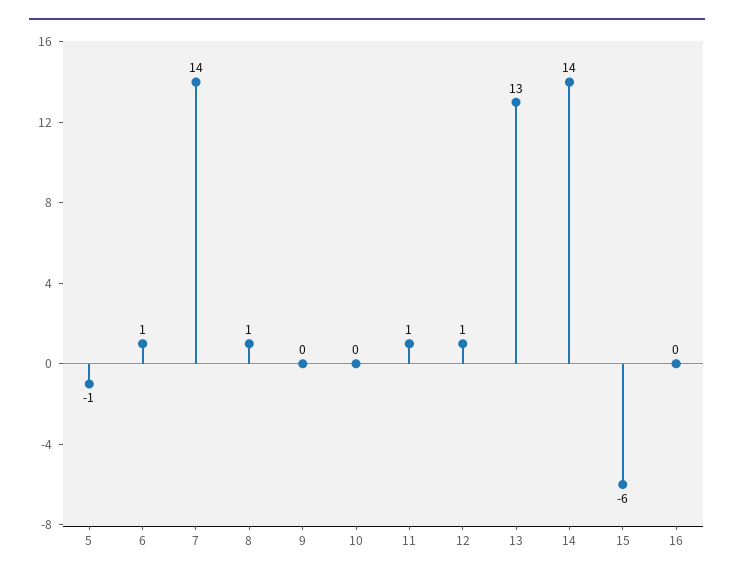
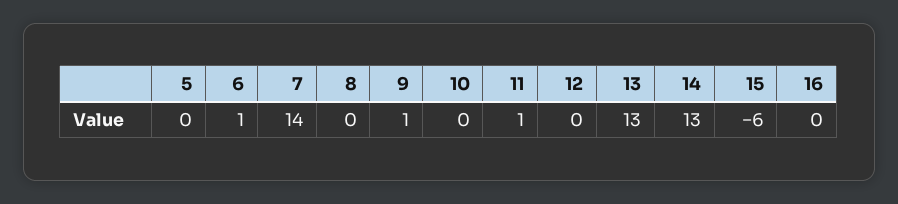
5: -1 -> 0
8: 1 -> 0
9: 0 -> 1
12: 1 -> 0
14: 14 -> 13

